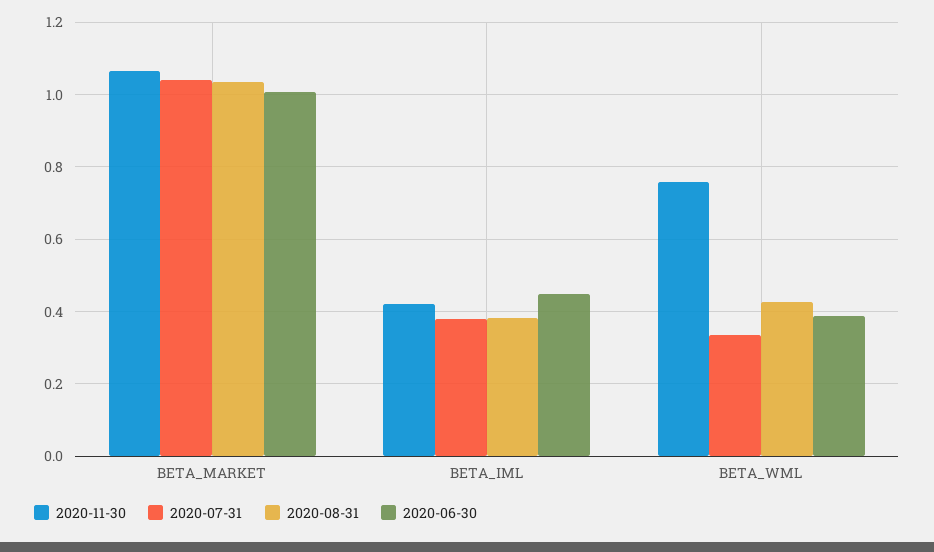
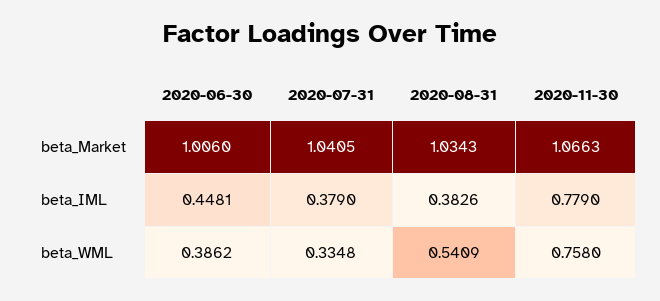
2020-11-30, BETA_IML: 0.42 -> 0.779
2020-08-31, BETA_WML: 0.42 -> 0.5409

